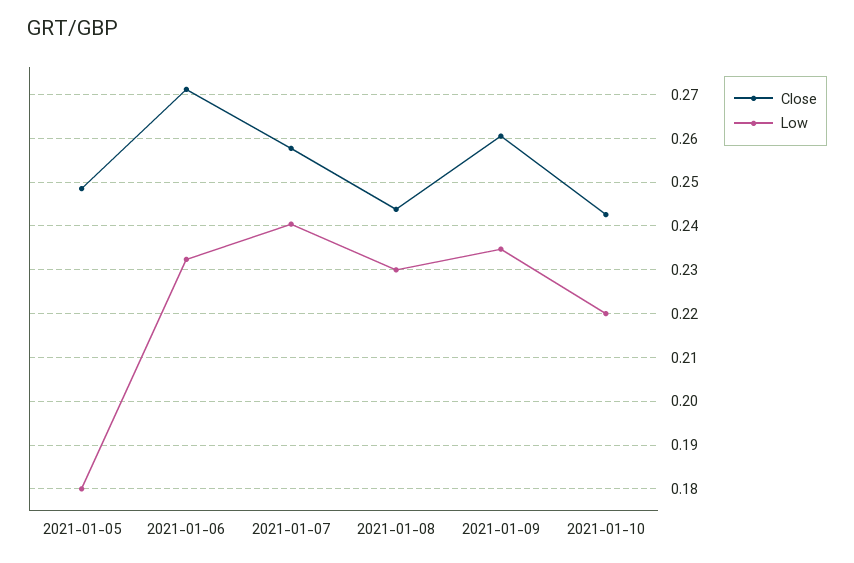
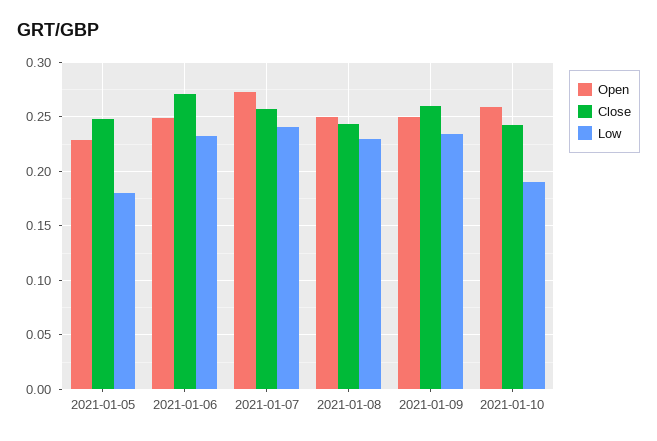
Low, 2021-01-10: 0.22 -> 0.19
Open, 2021-01-05: none -> 0.23
Open, 2021-01-06: none -> 0.25
Open, 2021-01-07: none -> 0.27
Open, 2021-01-08: none -> 0.25
Open, 2021-01-09: none -> 0.25
Open, 2021-01-10: none -> 0.26

